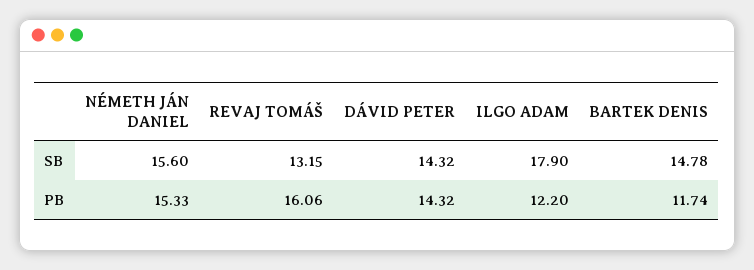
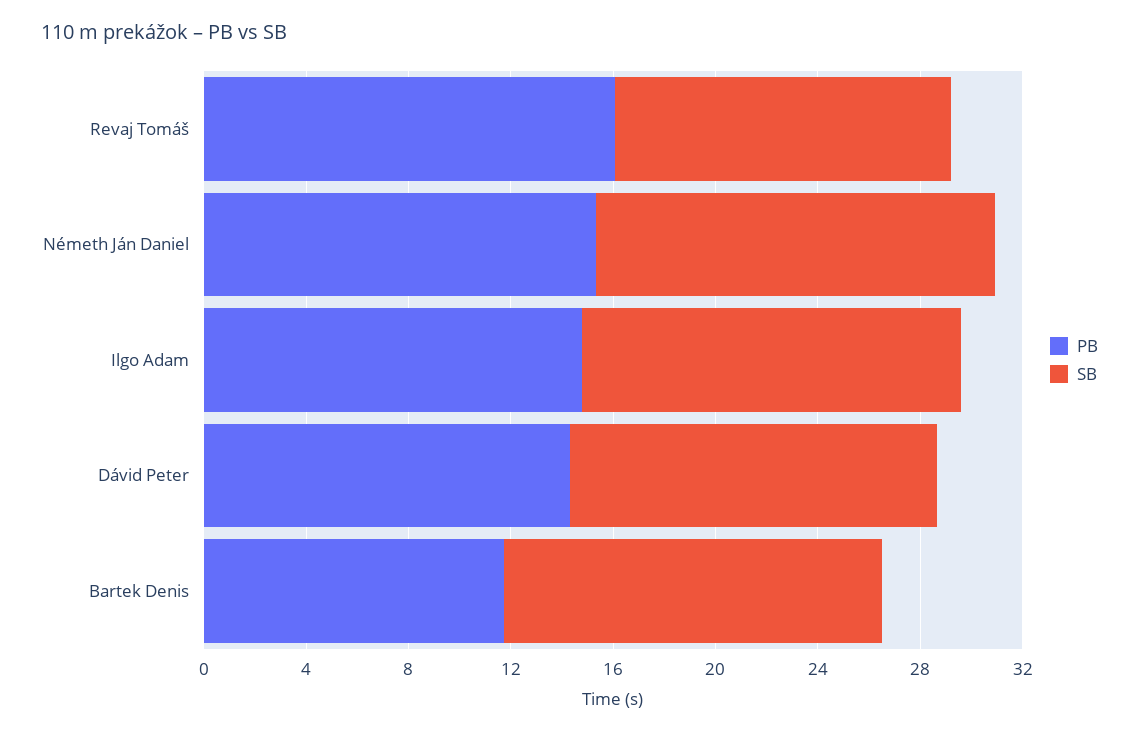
SB, ILGO ADAM: 17.9 -> 15
PB, ILGO ADAM: 12.2 -> 15

